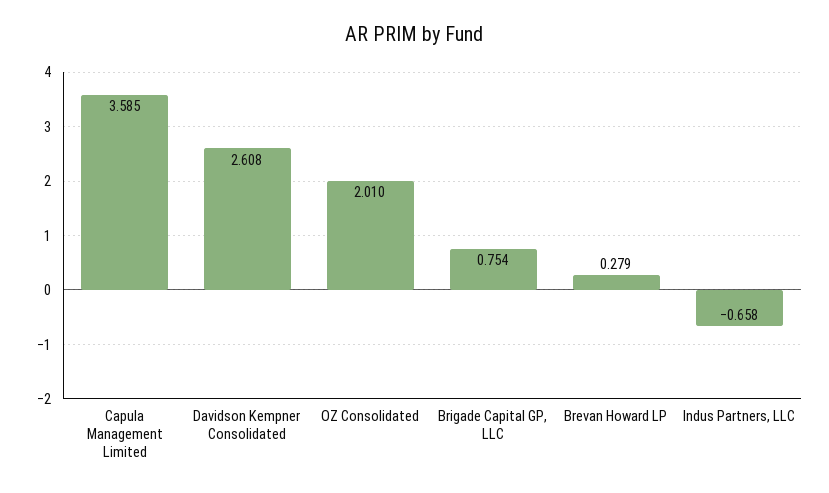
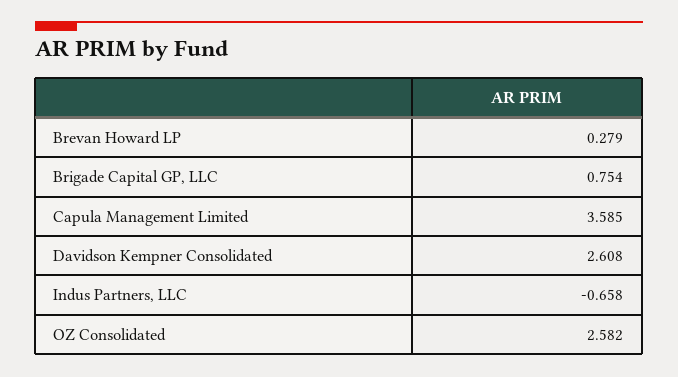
OZ Consolidated: 2.01 -> 2.582

